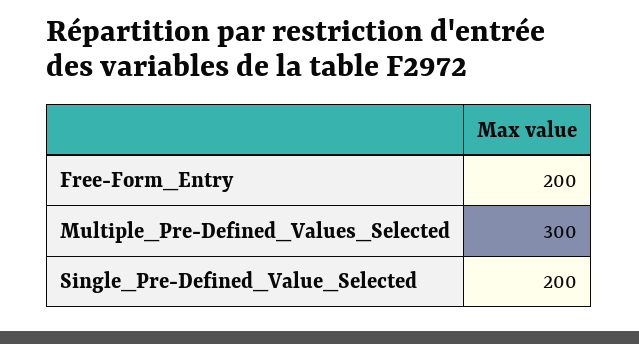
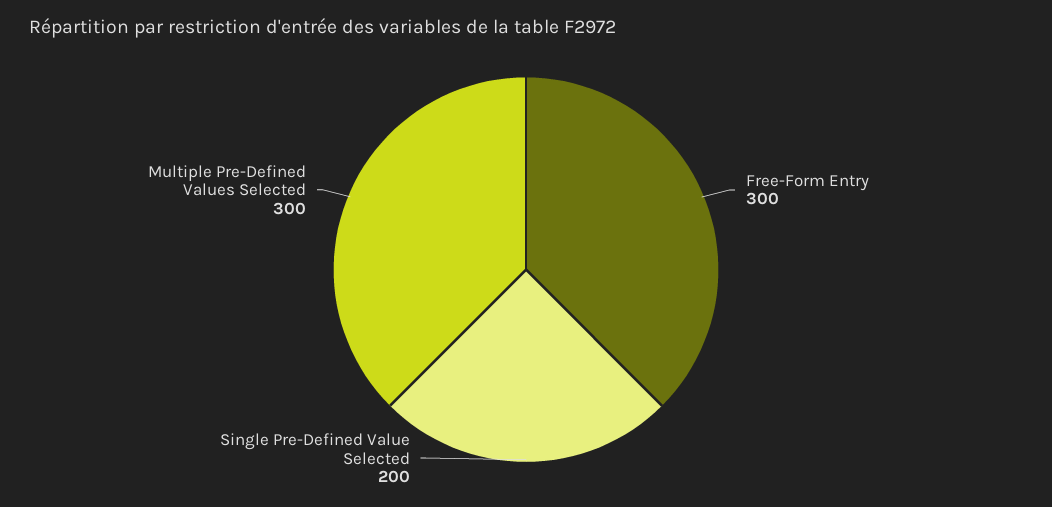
Free-Form_Entry: 200 -> 300

